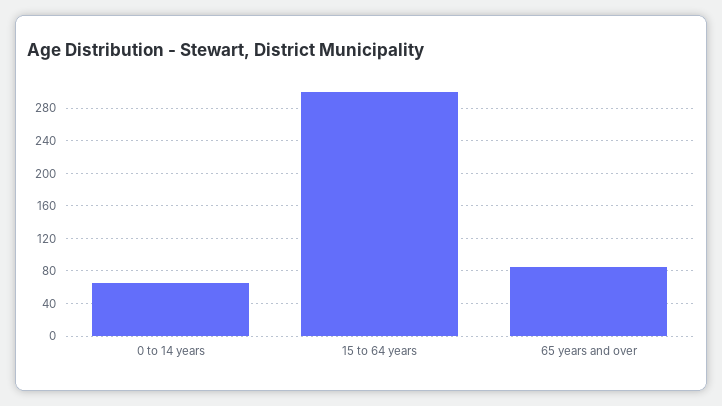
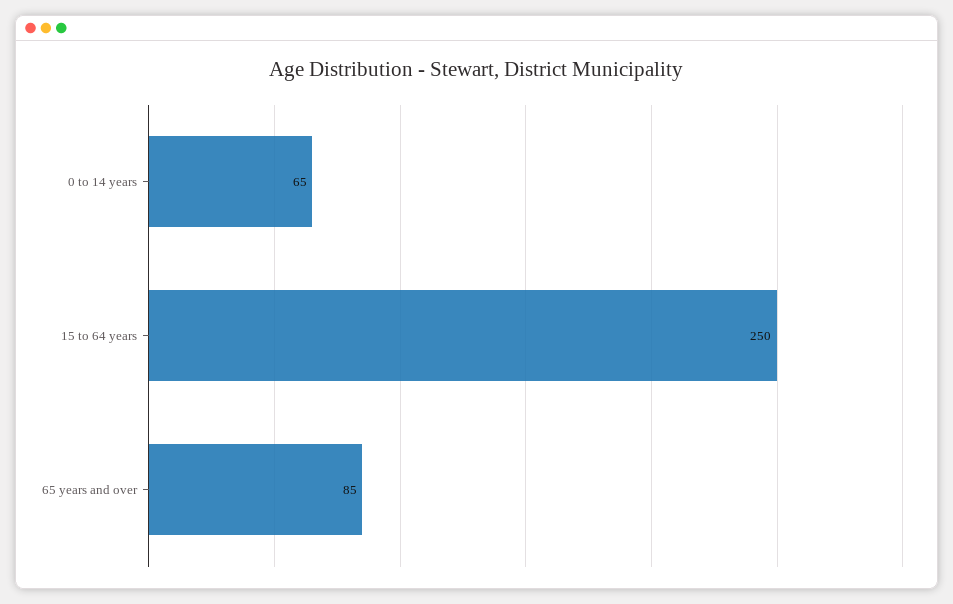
15 to 64 years: 300 -> 250

